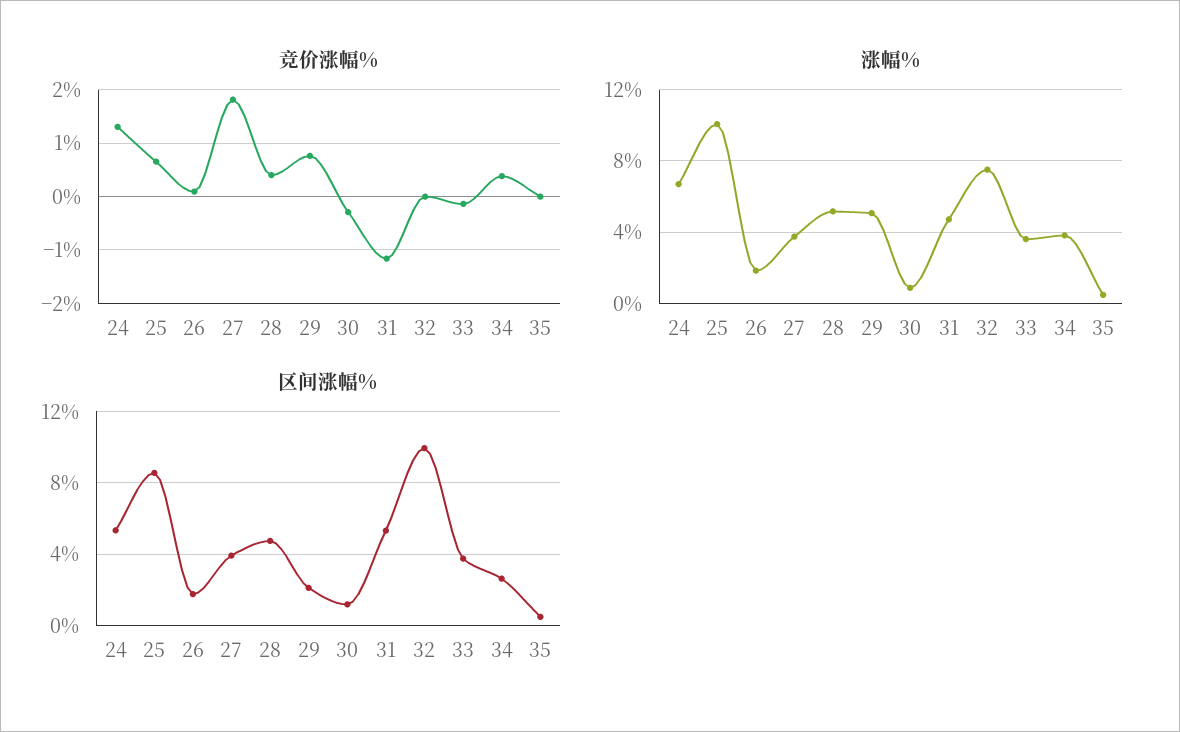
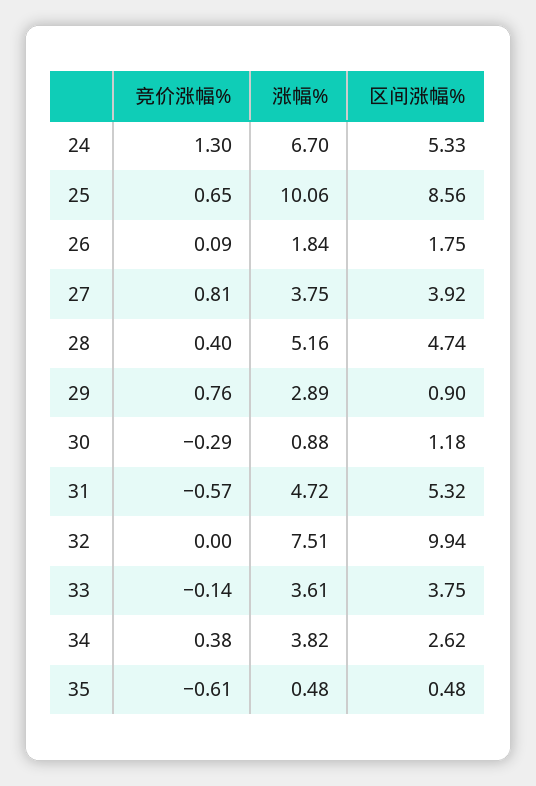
竞价涨幅%, 27: 1.8 -> 0.81
竞价涨幅%, 31: -1.2 -> -0.57
竞价涨幅%, 35: 0 -> -0.61
涨幅%, 29: 5 -> 2.89
区间涨幅%, 29: 2 -> 0.9

